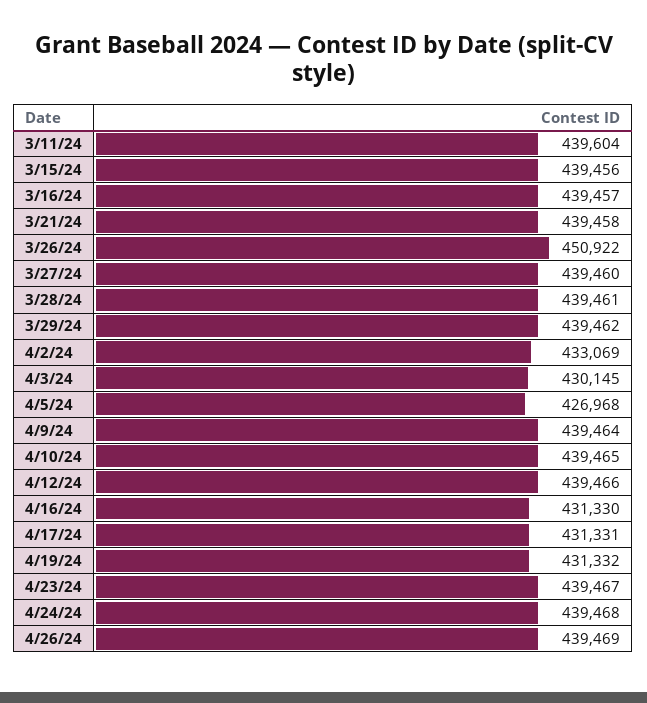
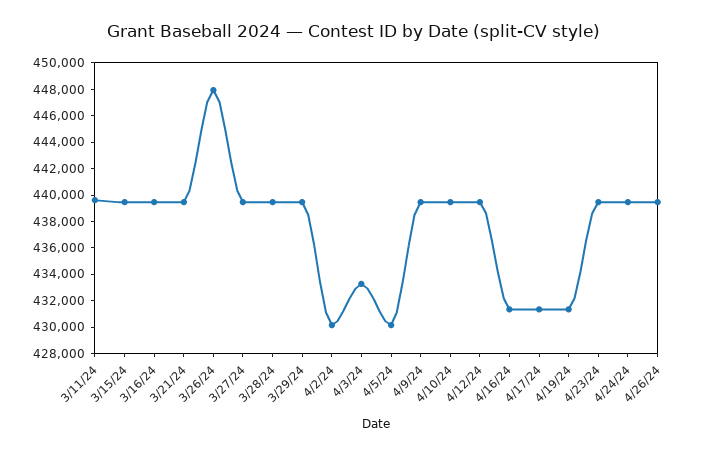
3/26/24: 450922 -> 448000
4/2/24: 433069 -> 430000
4/3/24: 430145 -> 433000
4/5/24: 426968 -> 430000

